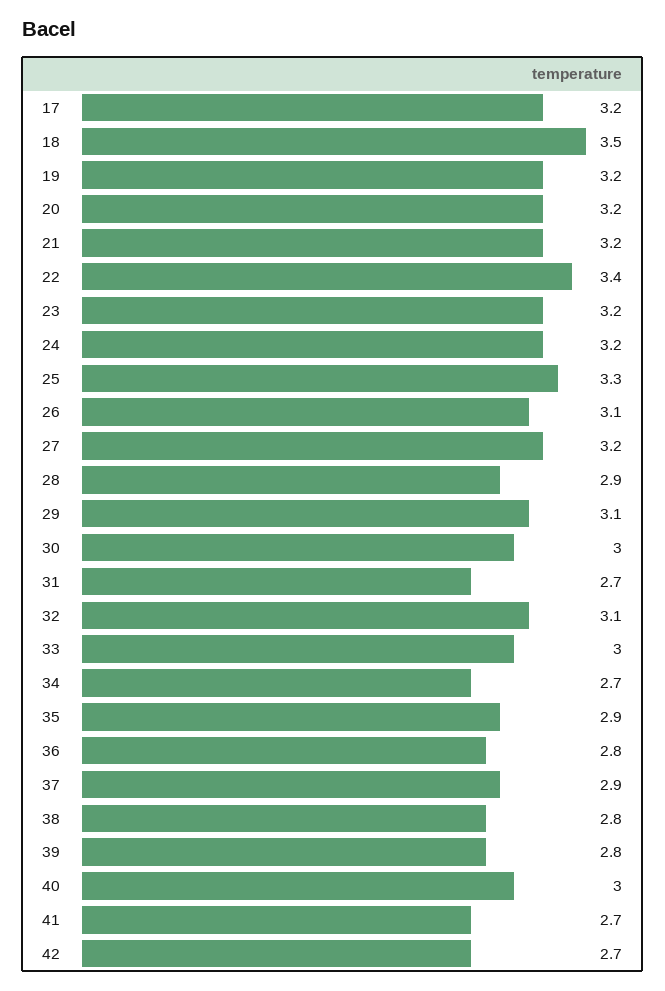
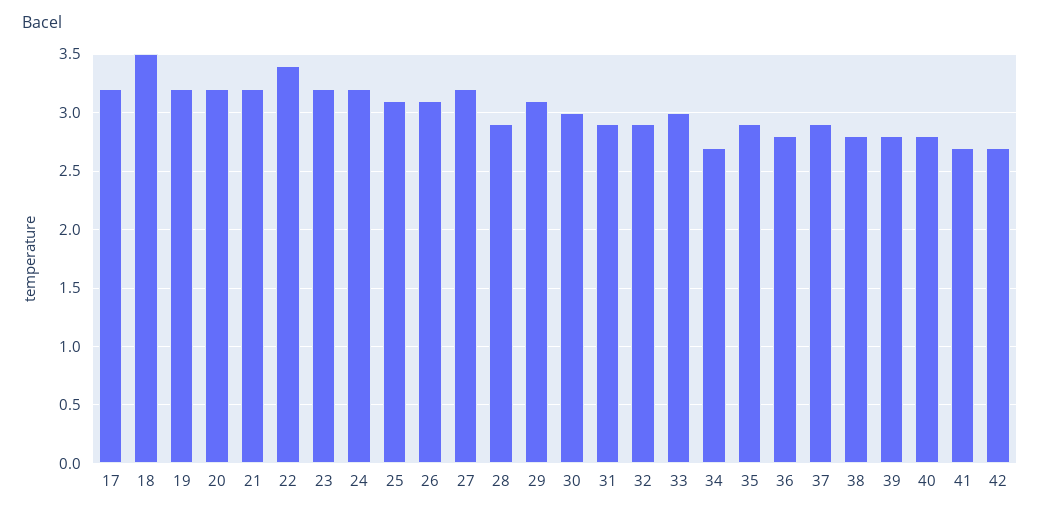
25: 3.3 -> 3.1
31: 2.7 -> 2.9
32: 3.1 -> 2.9
40: 3 -> 2.8

